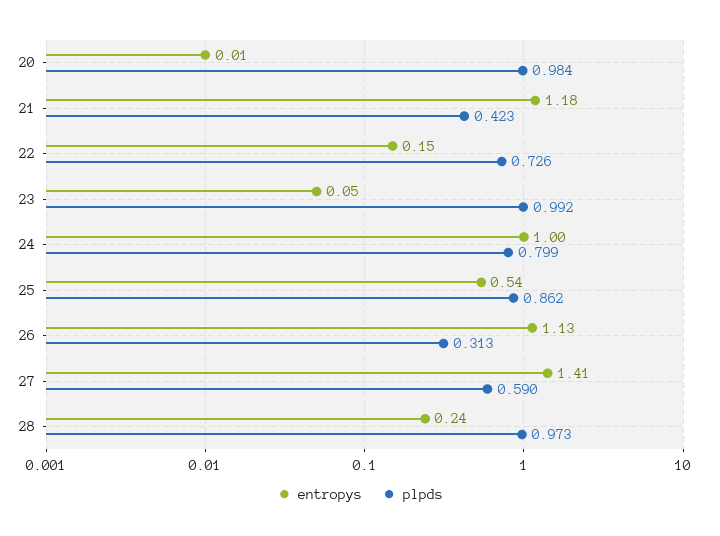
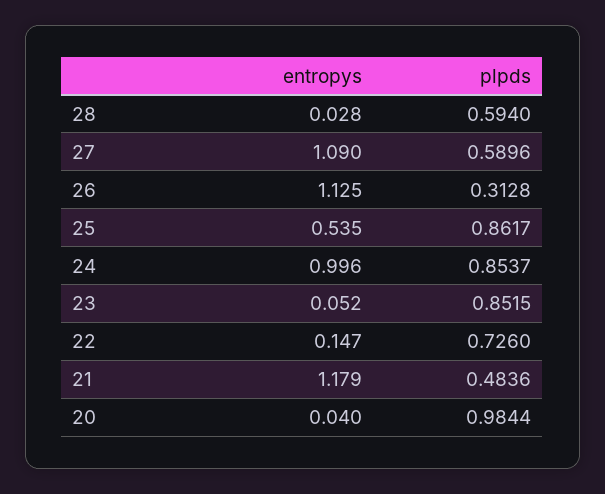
entropys, 20: 0.01 -> 0.04
plpds, 21: 0.423 -> 0.4836
plpds, 23: 0.992 -> 0.8515
plpds, 24: 0.799 -> 0.8537
entropys, 27: 1.41 -> 1.09
entropys, 28: 0.24 -> 0.028
plpds, 28: 0.973 -> 0.594

